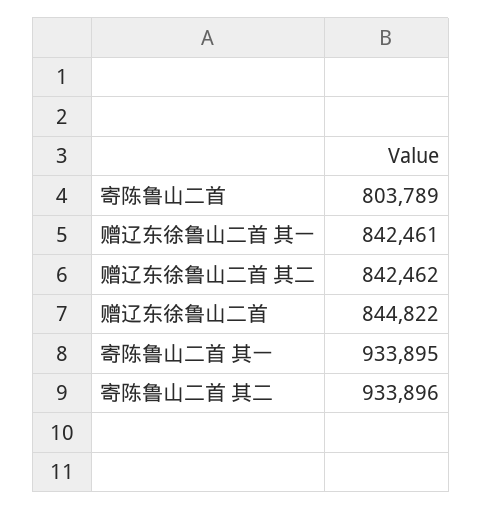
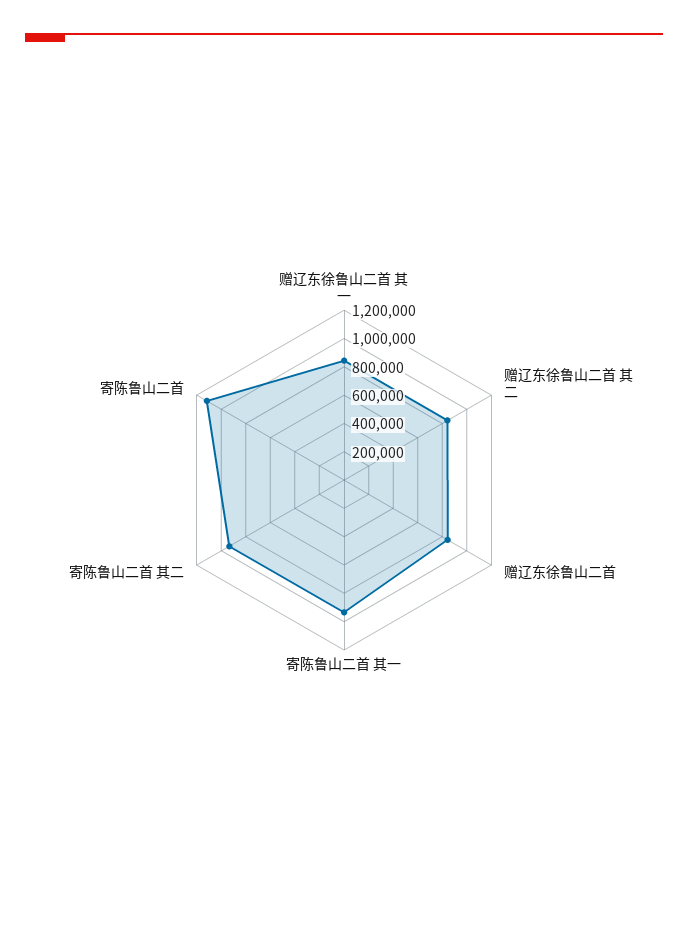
寄陈鲁山二首: 803789 -> 1100000

